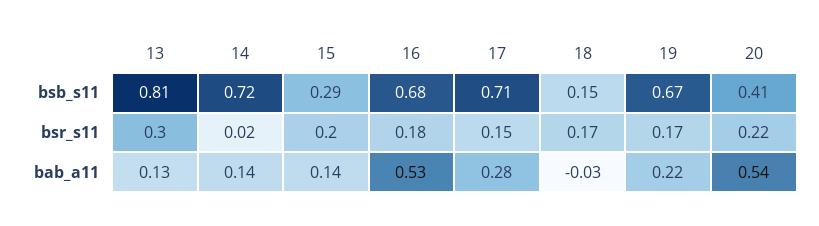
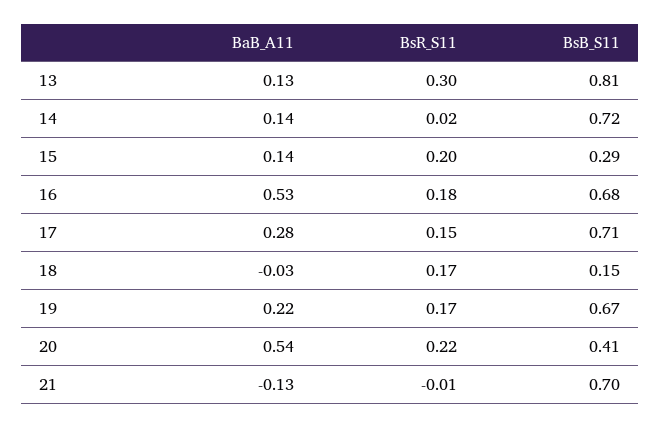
21, bab_a11: none -> -0.13
21, bsr_s11: none -> -0.01
21, bsb_s11: none -> 0.7

